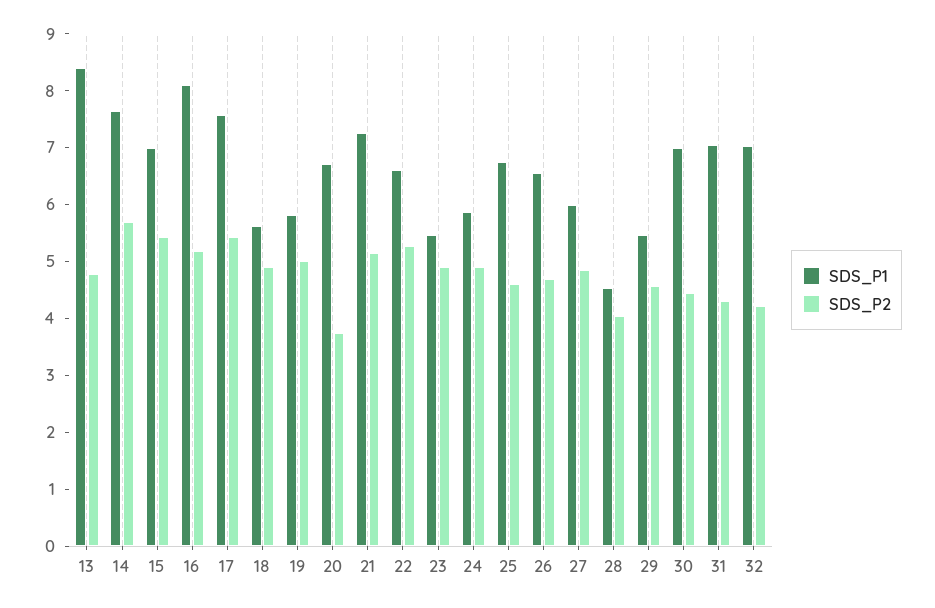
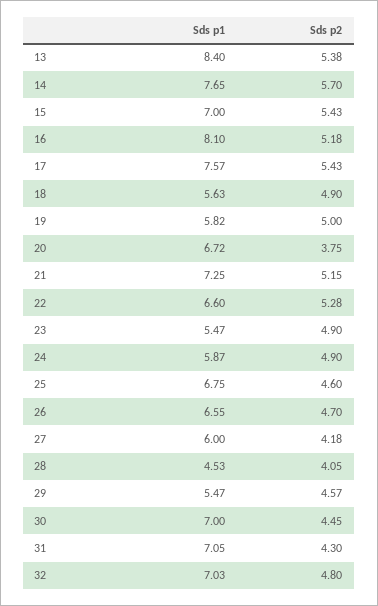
SDS_P2, 13: 4.8 -> 5.38
SDS_P2, 27: 4.8 -> 4.18
SDS_P2, 32: 4.2 -> 4.8

